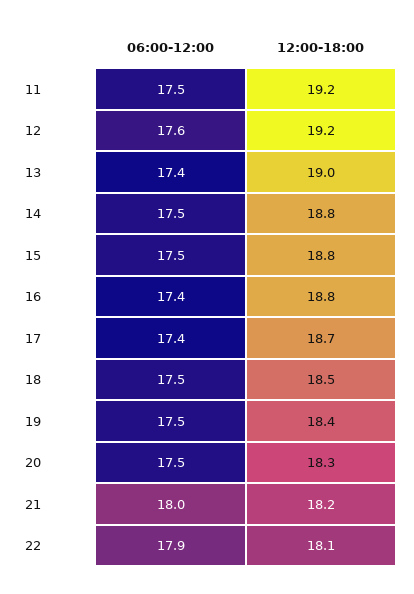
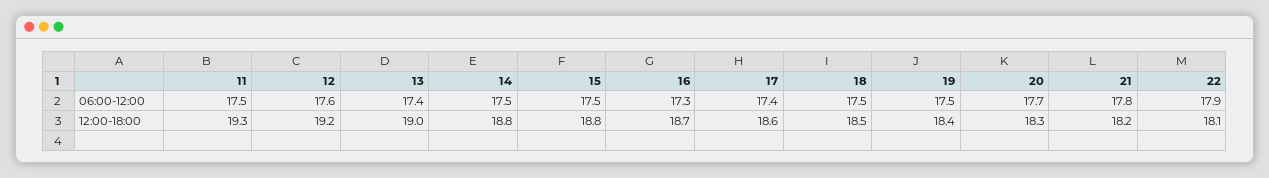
12:00-18:00, 11: 19.2 -> 19.3
06:00-12:00, 16: 17.4 -> 17.3
12:00-18:00, 16: 18.8 -> 18.7
12:00-18:00, 17: 18.7 -> 18.6
06:00-12:00, 20: 17.5 -> 17.7
06:00-12:00, 21: 18 -> 17.8

